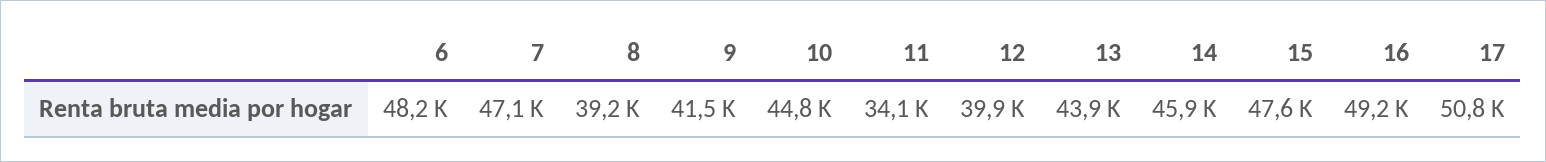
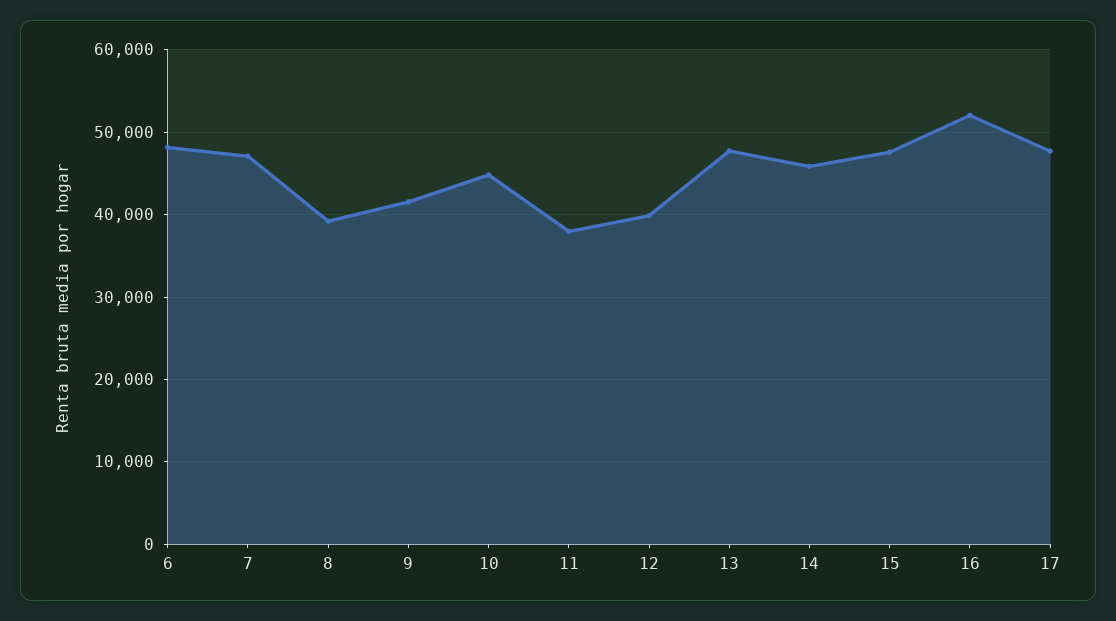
11: 34100 -> 38000
13: 43900 -> 48000
16: 49200 -> 52000
17: 50800 -> 48000

